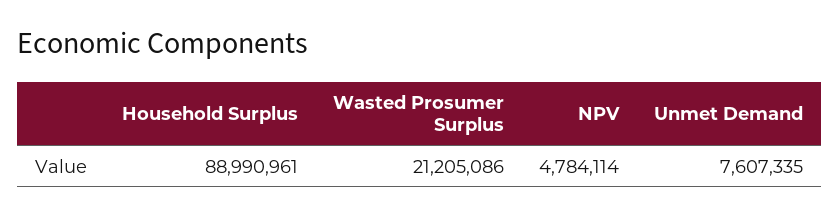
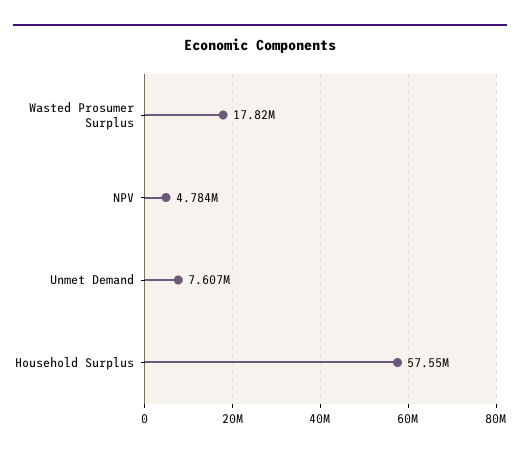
Household Surplus: 88990961 -> 57550000
Wasted Prosumer Surplus: 21205086 -> 17820000

